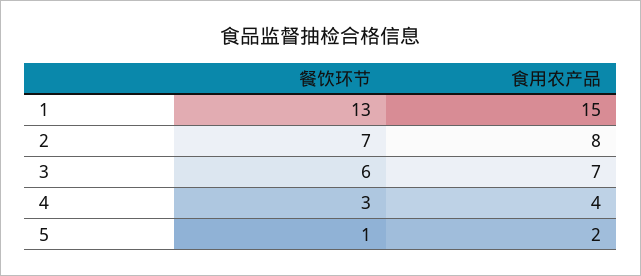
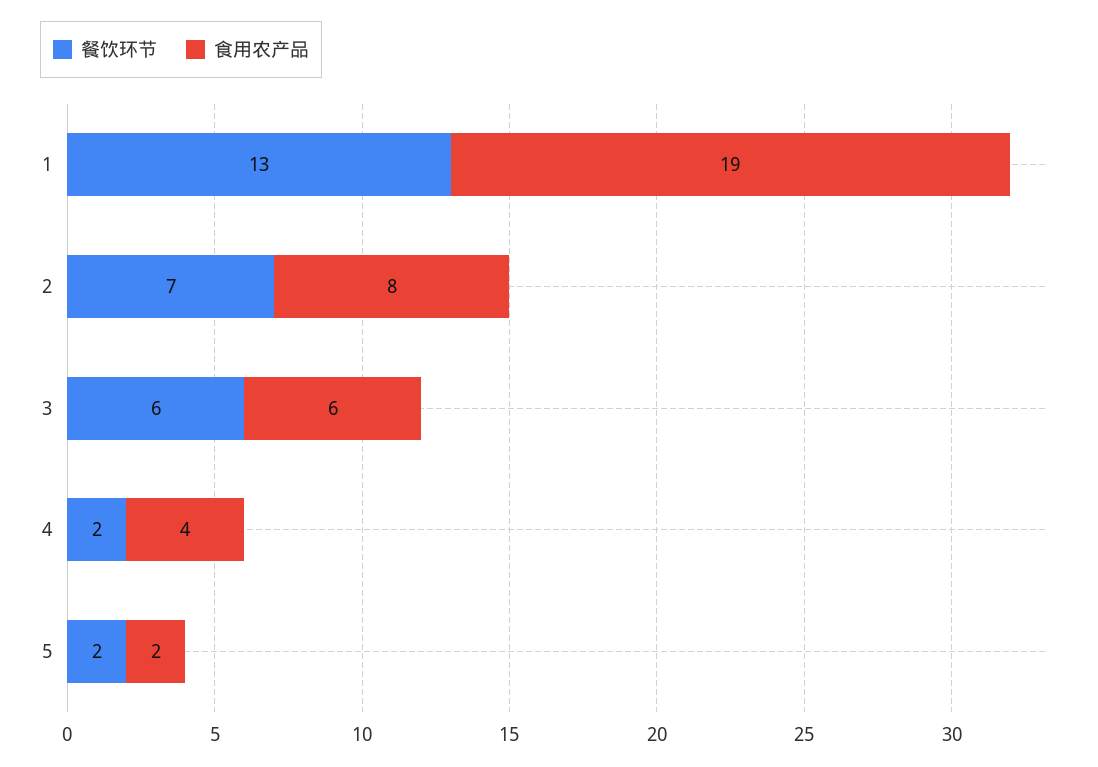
食用农产品, 1: 15 -> 19
食用农产品, 3: 7 -> 6
餐饮环节, 4: 3 -> 2
餐饮环节, 5: 1 -> 2

